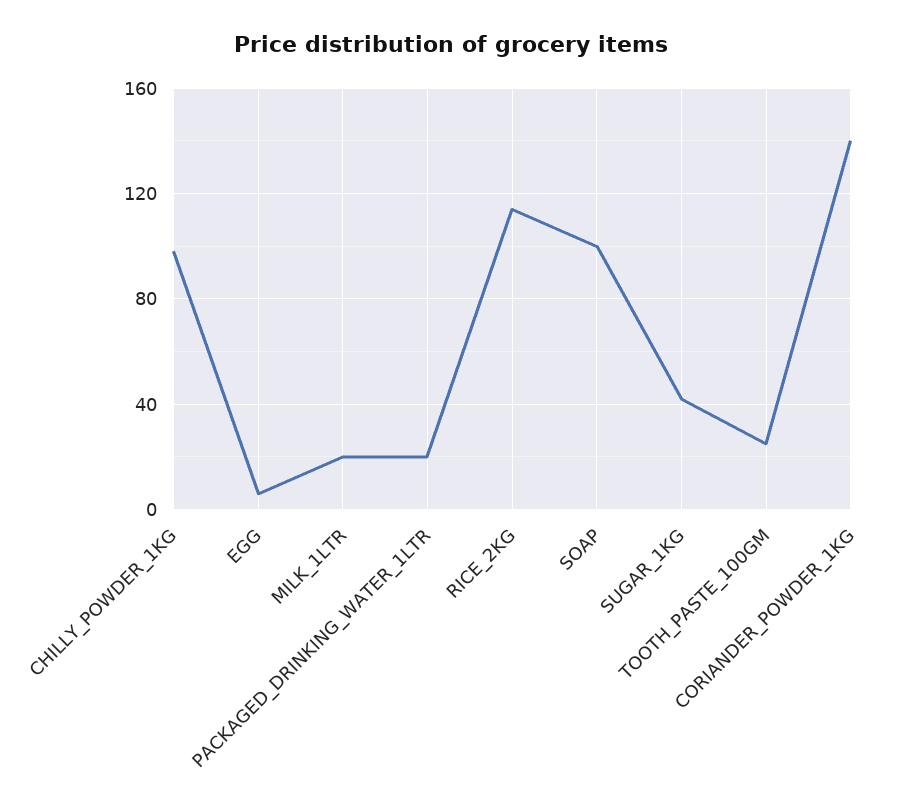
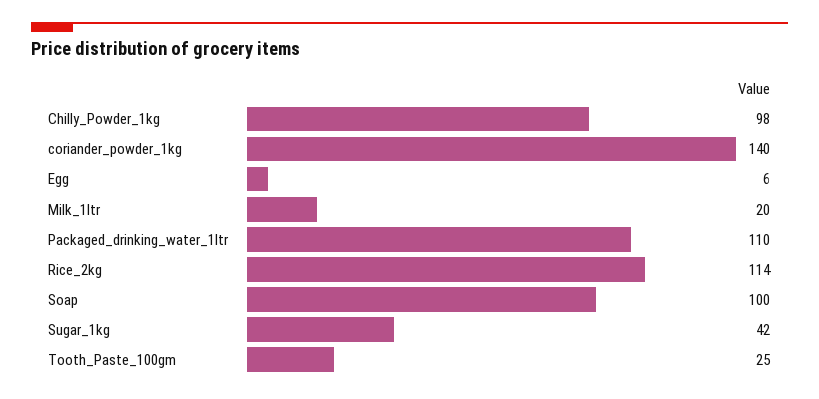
PACKAGED_DRINKING_WATER_1LTR: 20 -> 110

